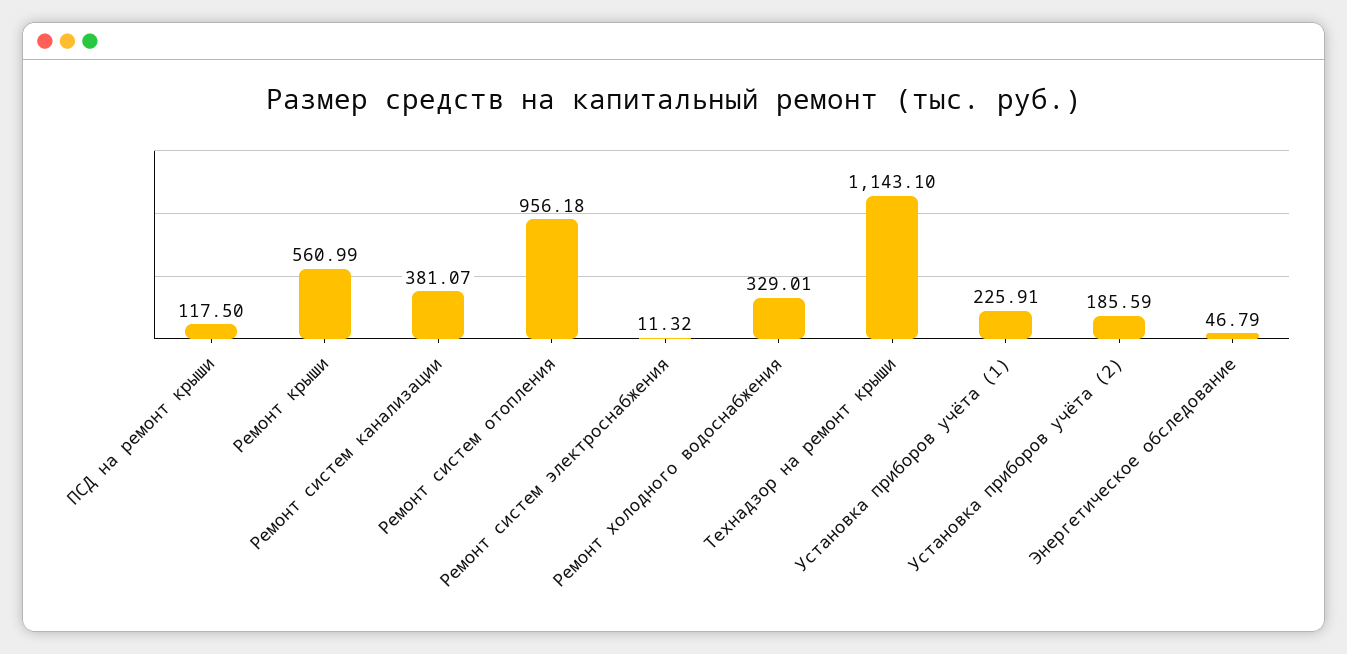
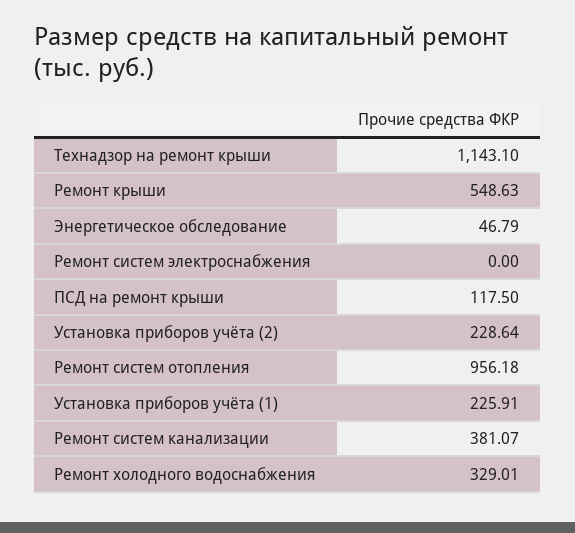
Ремонт крыши: 560.99 -> 548.63
Ремонт систем электроснабжения: 11.32 -> 0
Установка приборов учёта (2): 185.59 -> 228.64

